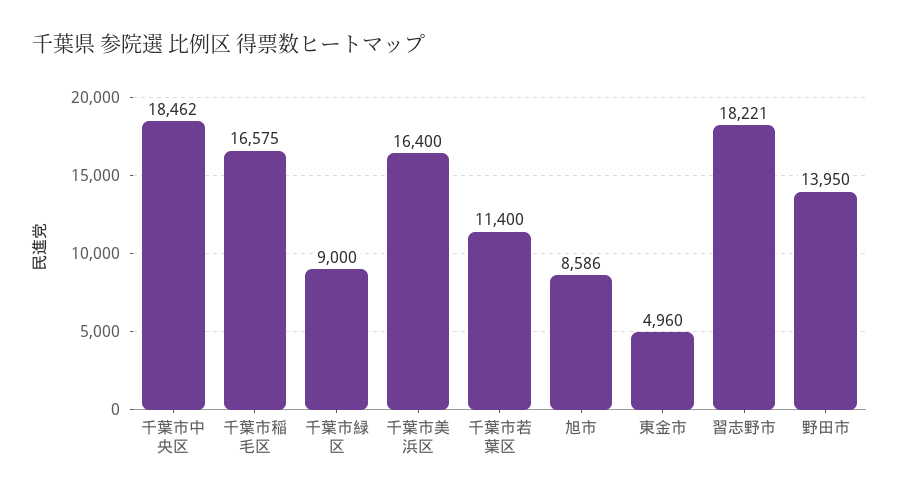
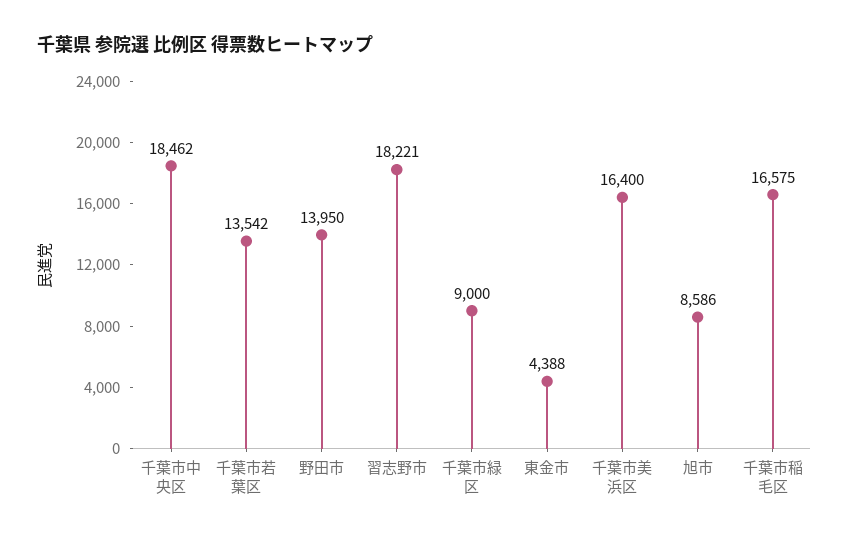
千葉市若葉区: 11400 -> 13542
東金市: 4960 -> 4388

